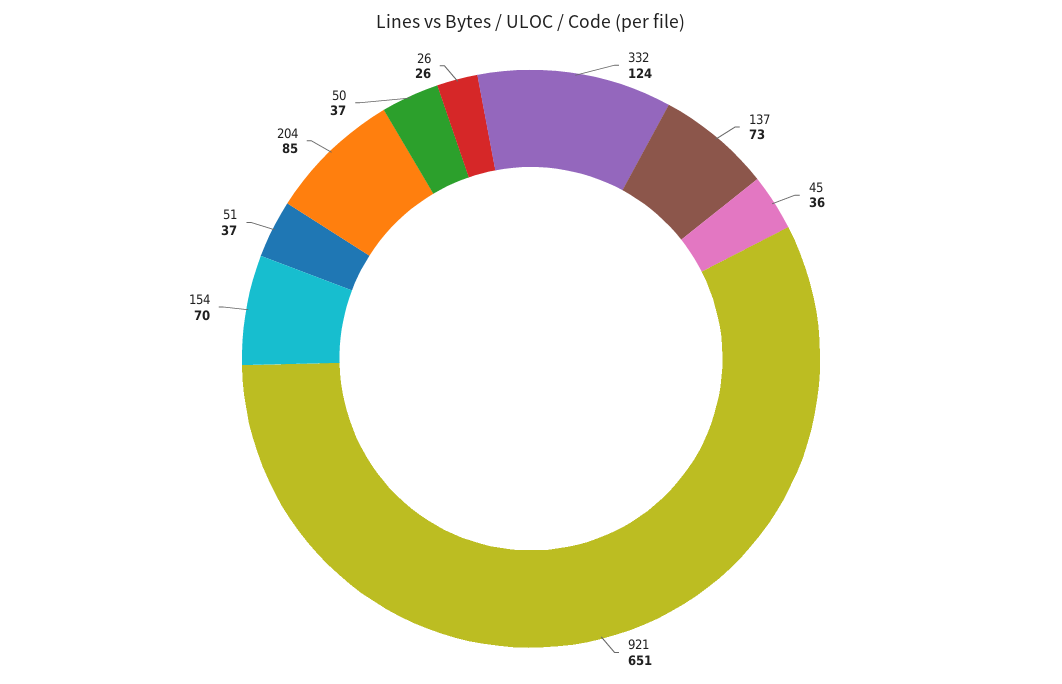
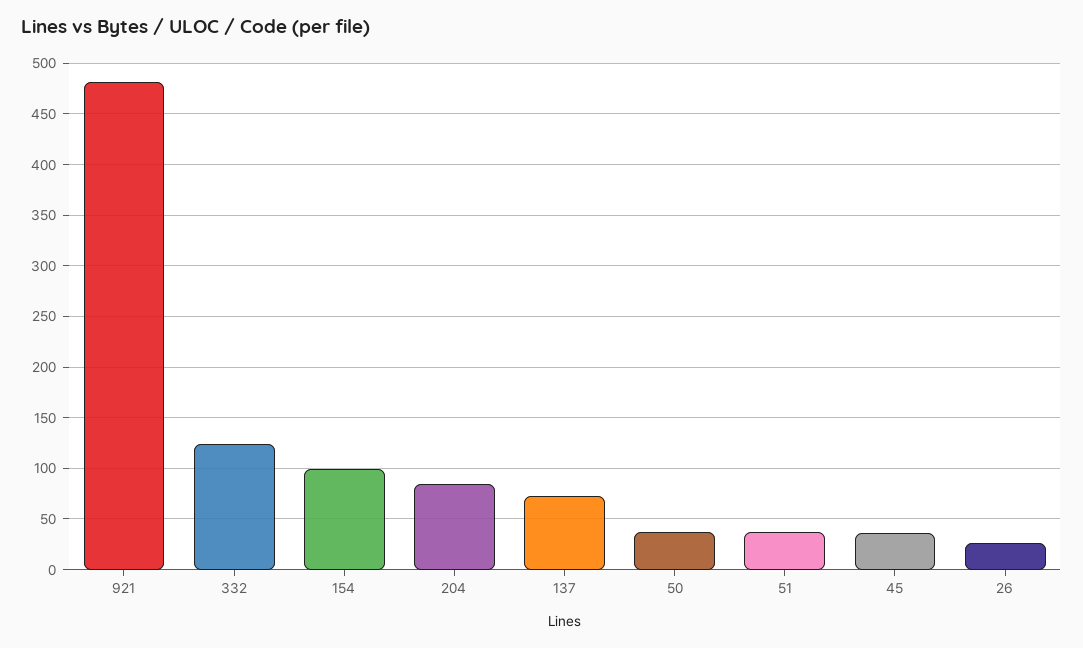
921: 651 -> 480
154: 70 -> 100

